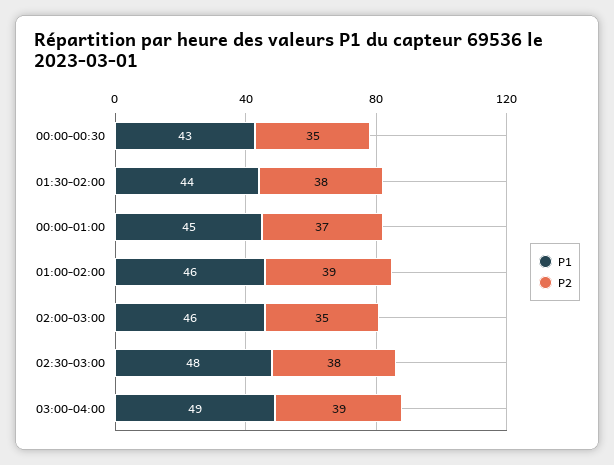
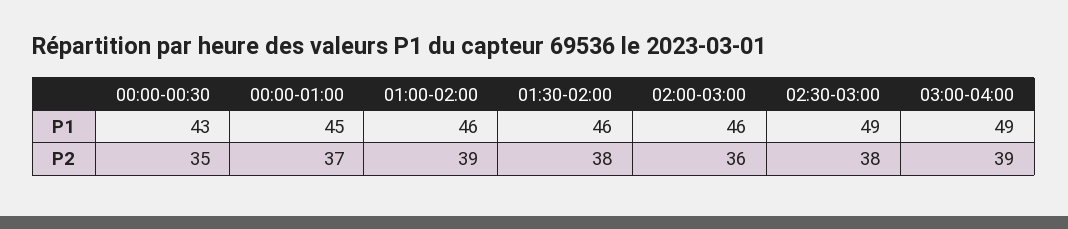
P1, 01:30-02:00: 44 -> 46
P2, 02:00-03:00: 35 -> 36
P1, 02:30-03:00: 48 -> 49

